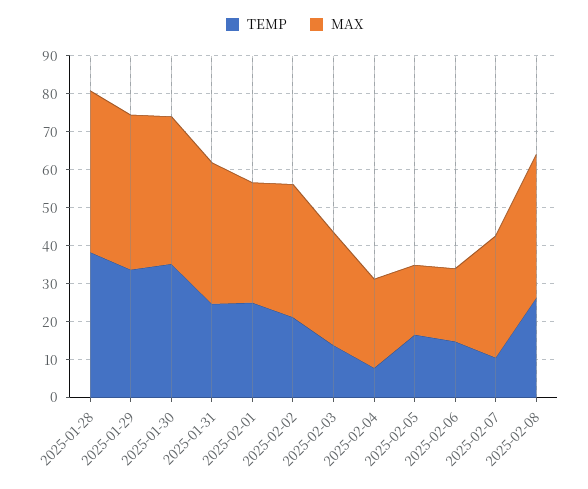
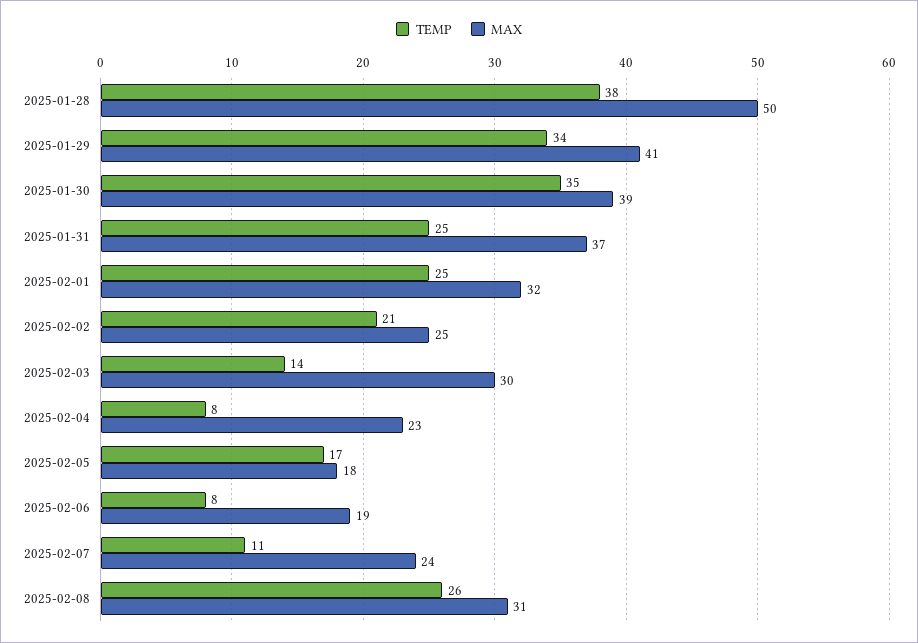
MAX, 2025-01-28: 42.5 -> 50
MAX, 2025-02-02: 35 -> 25
TEMP, 2025-02-06: 15 -> 8
MAX, 2025-02-07: 32.5 -> 24
MAX, 2025-02-08: 37.5 -> 31

